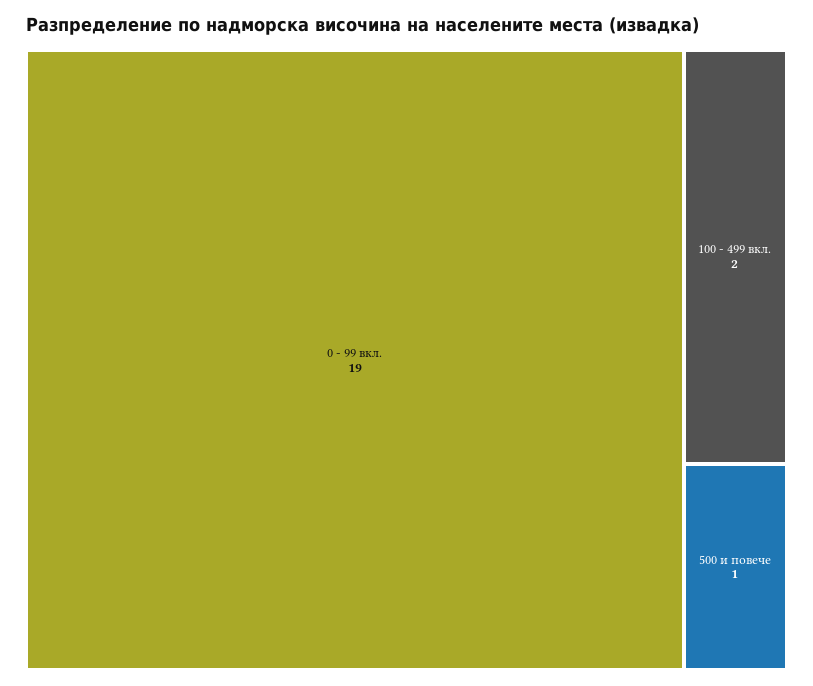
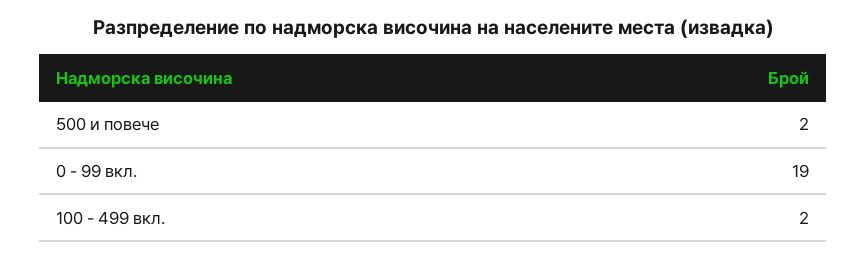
500 и повече: 1 -> 2

